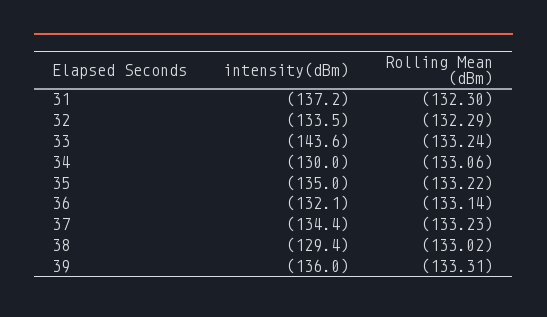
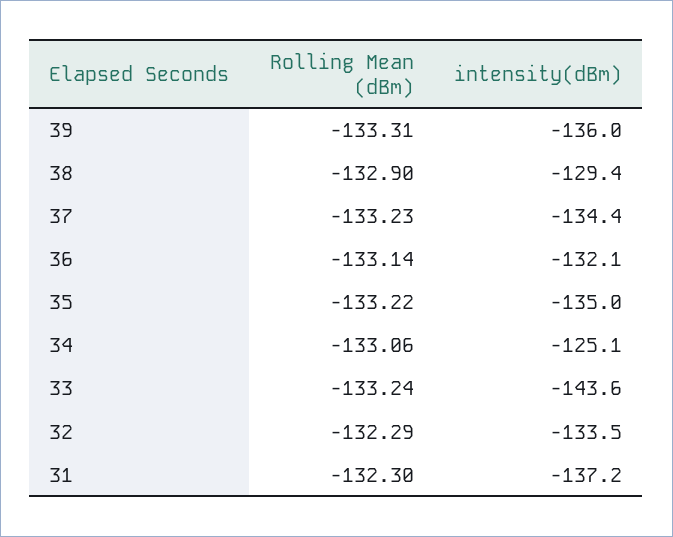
intensity(dBm), 34: -130 -> -125.1
Rolling Mean (dBm), 38: -133.02 -> -132.9

